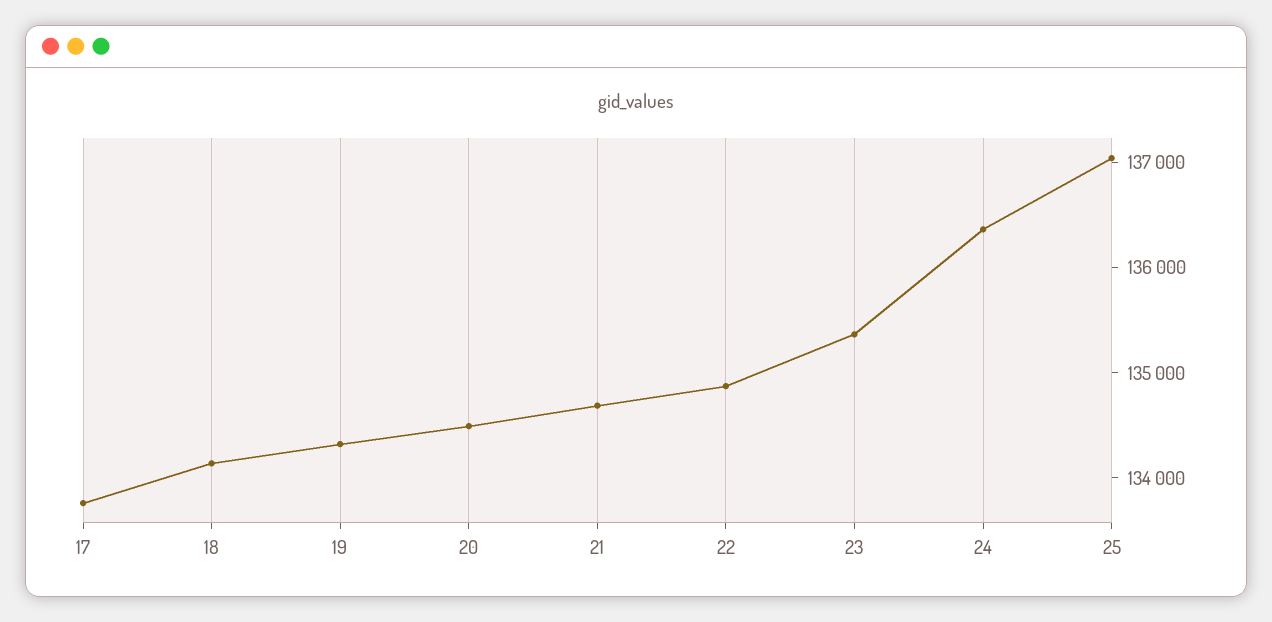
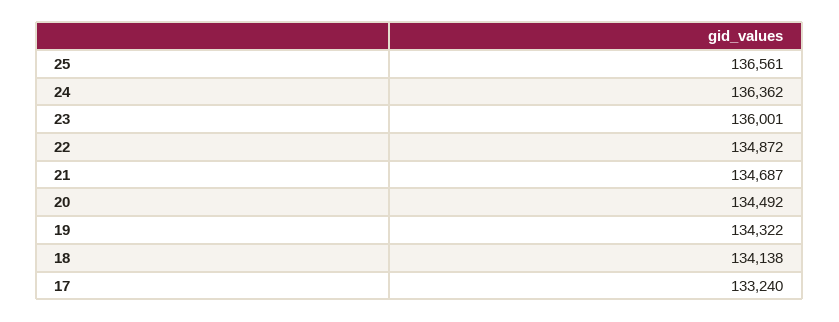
17: 133800 -> 133240
23: 135400 -> 136001
25: 137000 -> 136561

